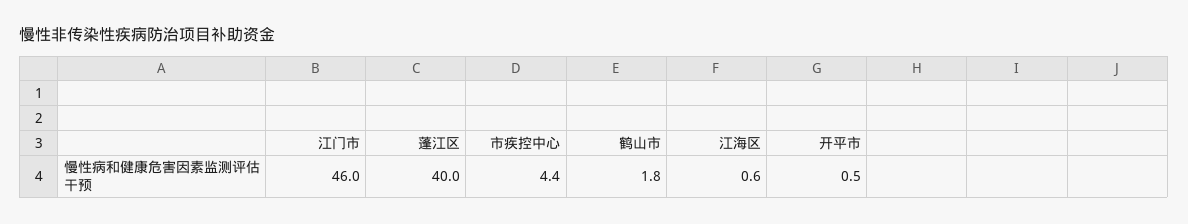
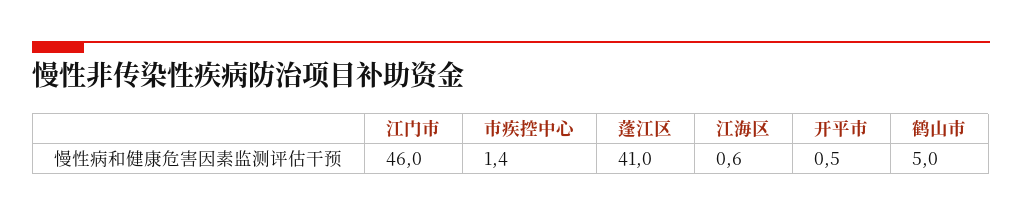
蓬江区: 40 -> 41
市疾控中心: 4.4 -> 1.4
鹤山市: 1.8 -> 5

